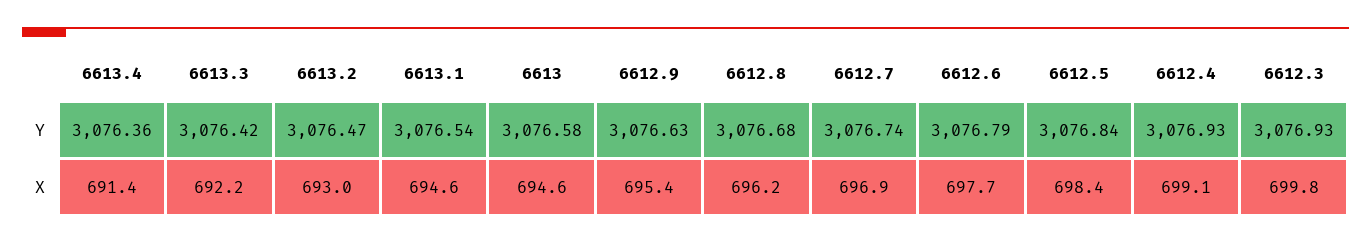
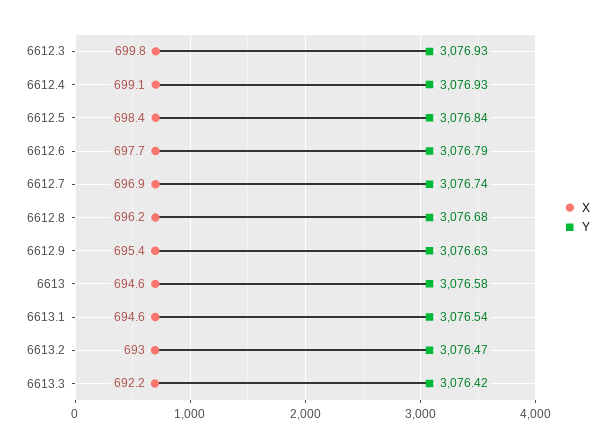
Y, 6613.4: 3076.36 -> none
X, 6613.4: 691.4 -> none

